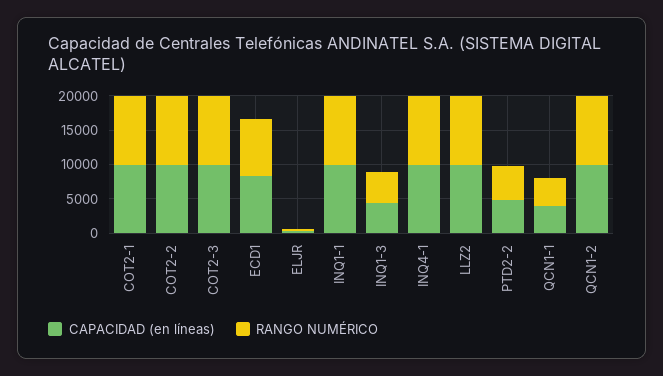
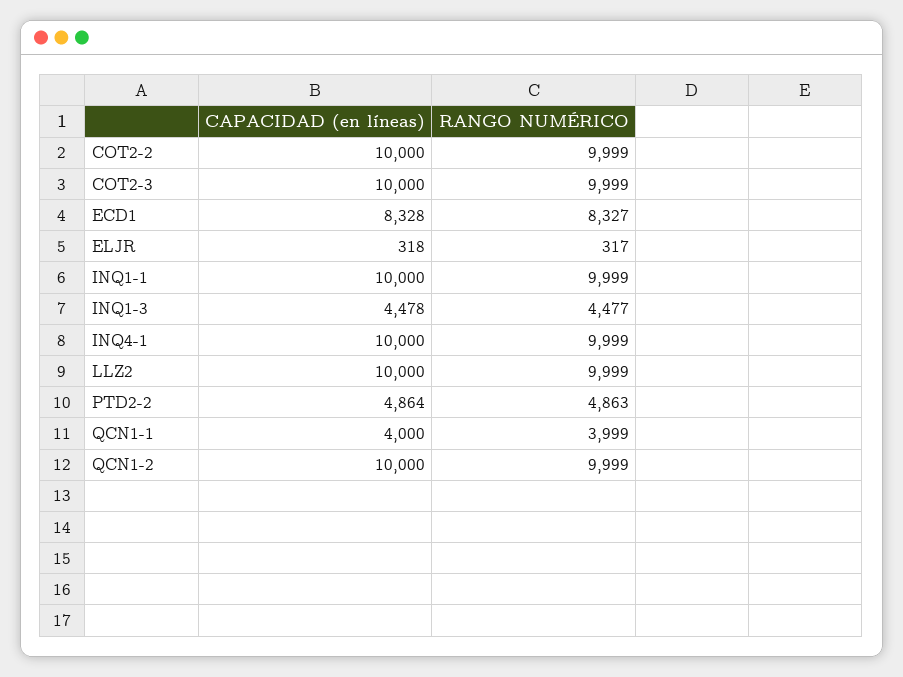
CAPACIDAD (en líneas), COT2-1: 10000 -> none
RANGO NUMÉRICO, COT2-1: 10000 -> none

